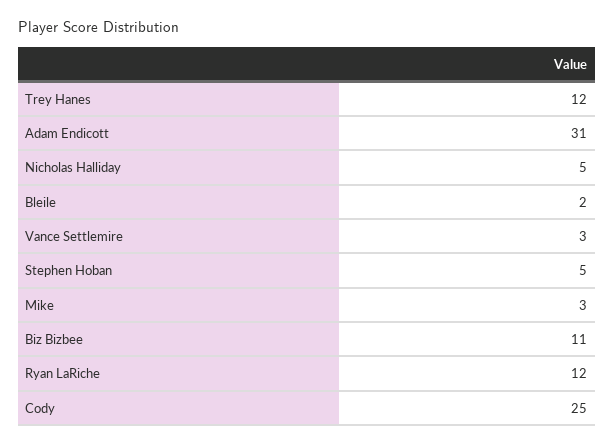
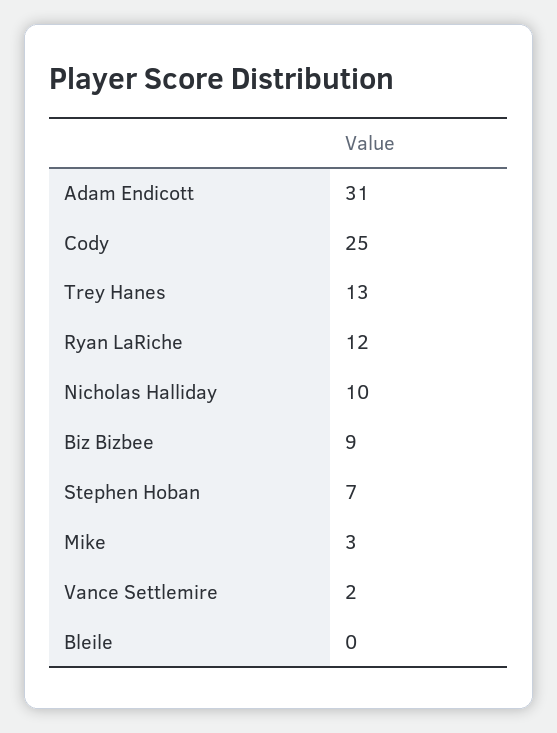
Trey Hanes: 12 -> 13
Nicholas Halliday: 5 -> 10
Bleile: 2 -> 0
Vance Settlemire: 3 -> 2
Stephen Hoban: 5 -> 7
Biz Bizbee: 11 -> 9

